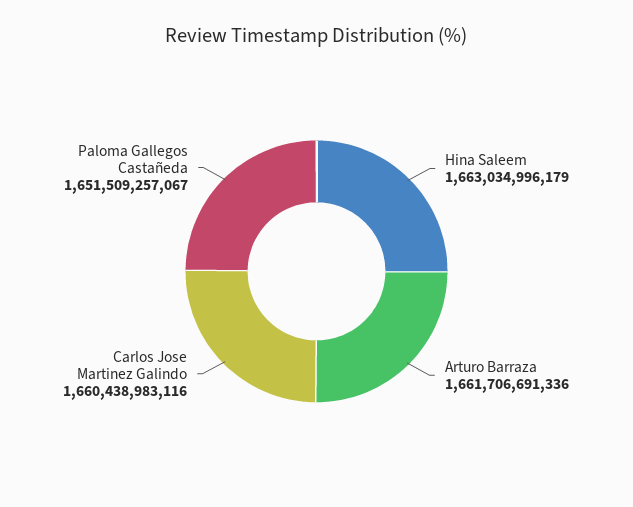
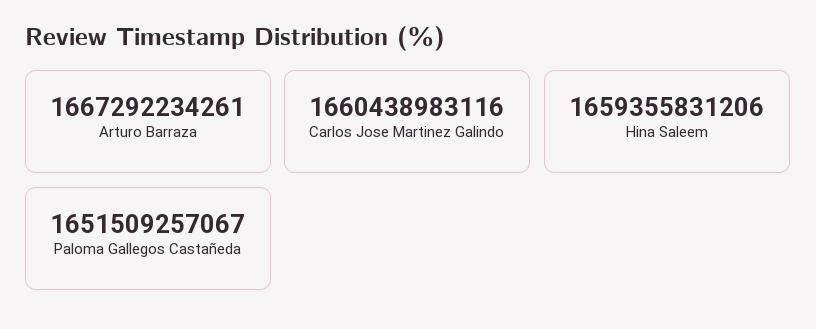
Hina Saleem: 1663034996179 -> 1659355831206
Arturo Barraza: 1661706691336 -> 1667292234261

